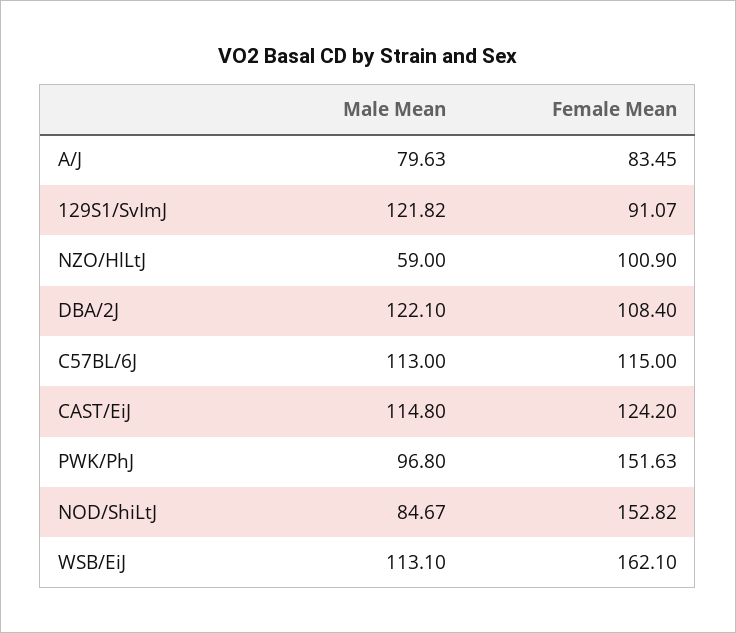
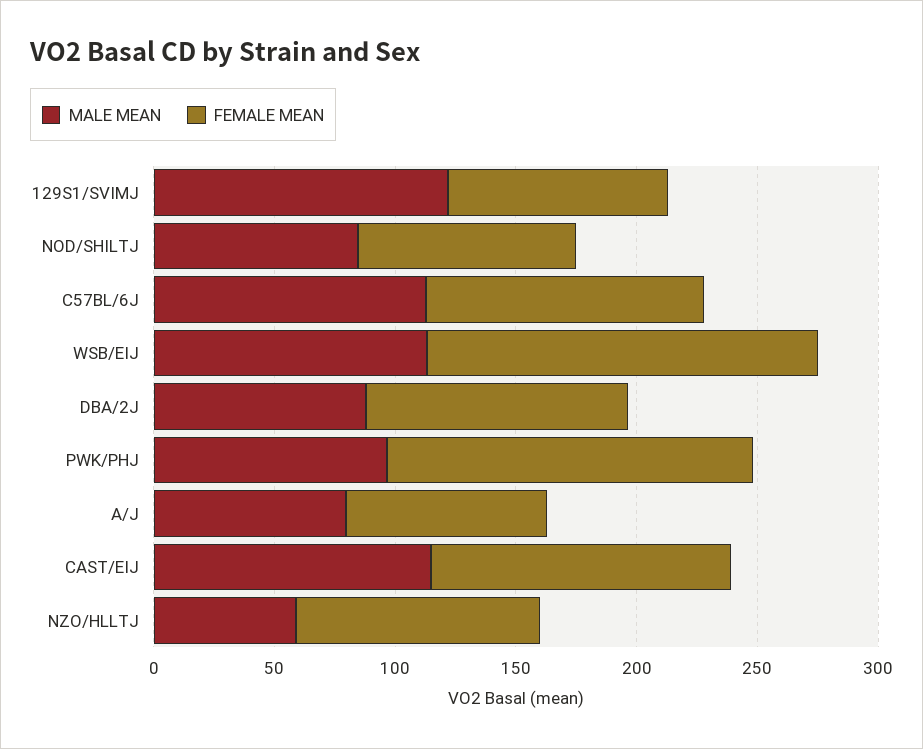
Male Mean, DBA/2J: 122.1 -> 90
Female Mean, NOD/ShiLtJ: 152.82 -> 90

